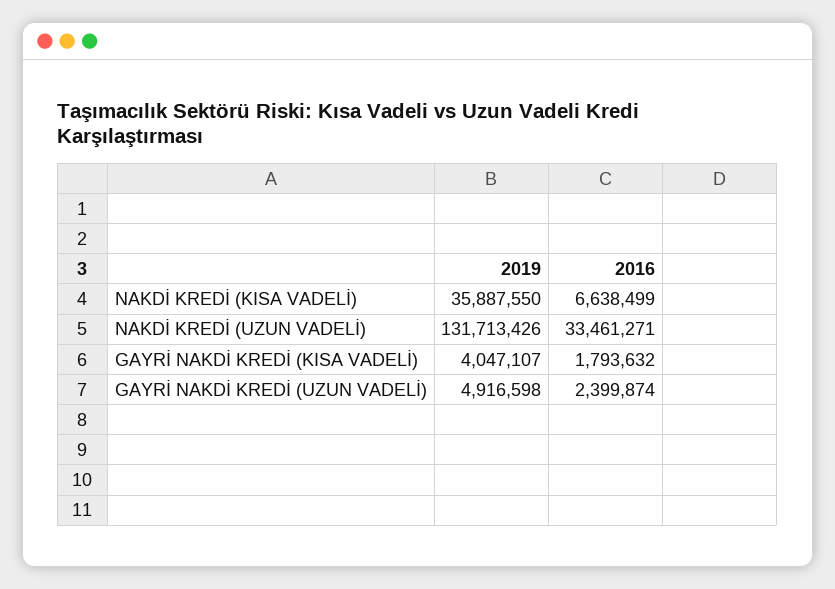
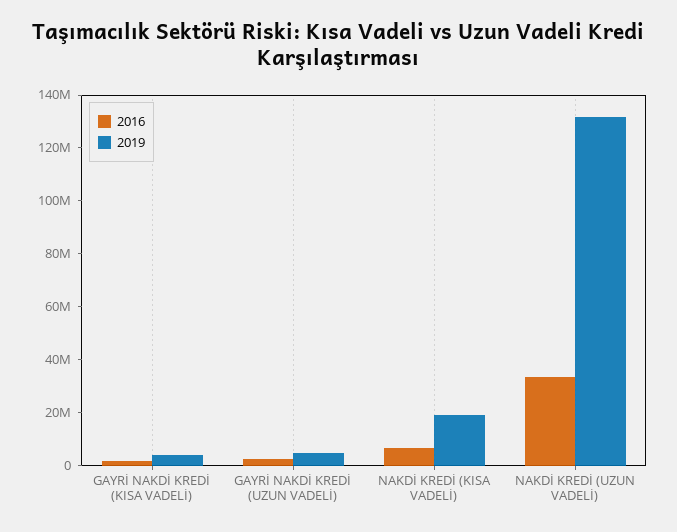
2019, NAKDİ KREDİ (KISA VADELİ): 35887550 -> 20000000

